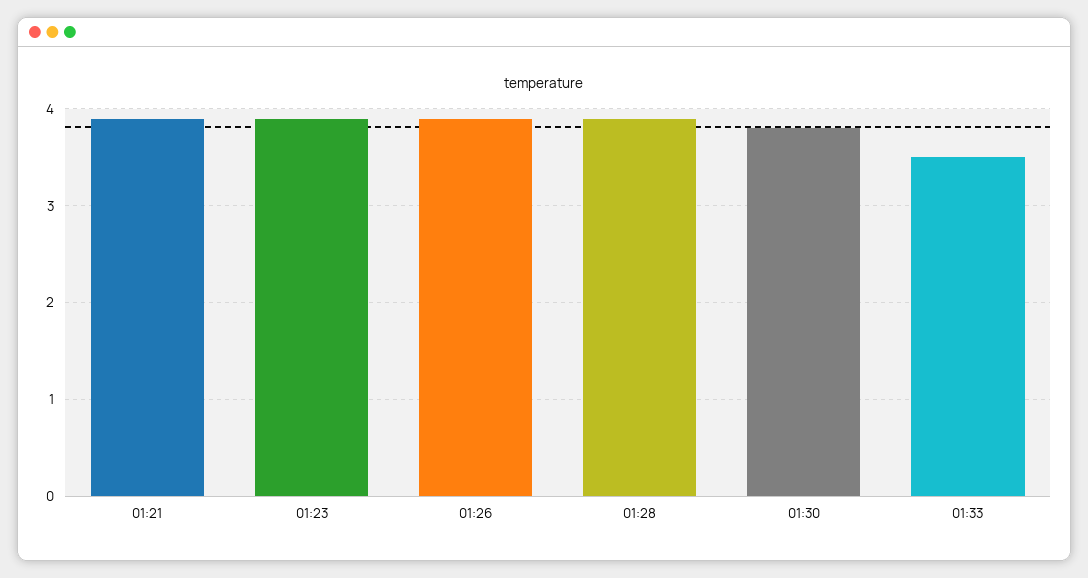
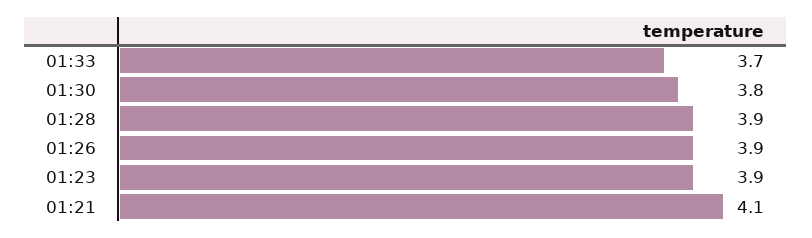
01:21: 3.9 -> 4.1
01:33: 3.5 -> 3.7

